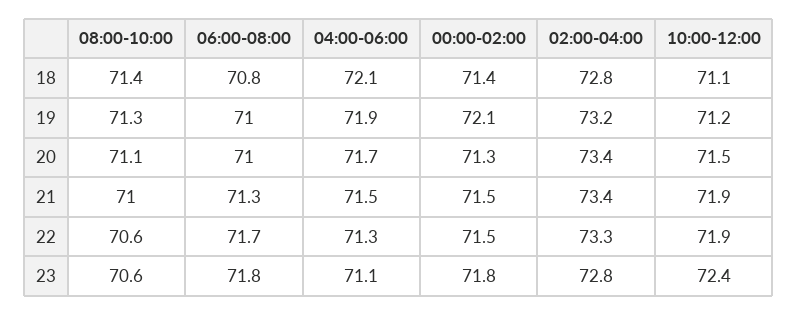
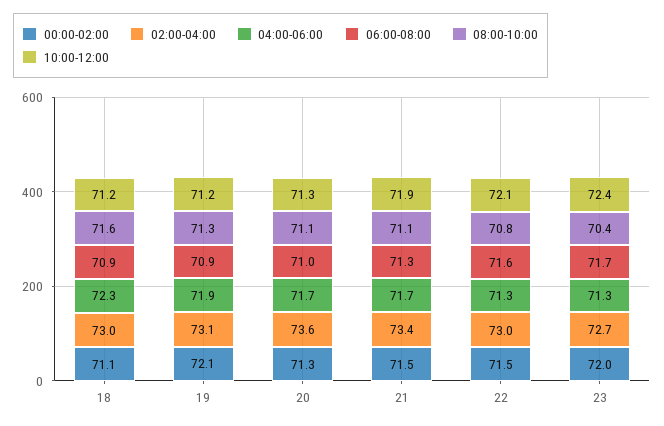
08:00-10:00, 18: 71.4 -> 71.6
06:00-08:00, 18: 70.8 -> 70.9
04:00-06:00, 18: 72.1 -> 72.3
00:00-02:00, 18: 71.4 -> 71.1
02:00-04:00, 18: 72.8 -> 73
10:00-12:00, 18: 71.1 -> 71.2
06:00-08:00, 19: 71 -> 70.9
02:00-04:00, 19: 73.2 -> 73.1
02:00-04:00, 20: 73.4 -> 73.6
10:00-12:00, 20: 71.5 -> 71.3
08:00-10:00, 21: 71 -> 71.1
04:00-06:00, 21: 71.5 -> 71.7
08:00-10:00, 22: 70.6 -> 70.8
06:00-08:00, 22: 71.7 -> 71.6
02:00-04:00, 22: 73.3 -> 73
10:00-12:00, 22: 71.9 -> 72.1
08:00-10:00, 23: 70.6 -> 70.4
06:00-08:00, 23: 71.8 -> 71.7
04:00-06:00, 23: 71.1 -> 71.3
00:00-02:00, 23: 71.8 -> 72
02:00-04:00, 23: 72.8 -> 72.7

